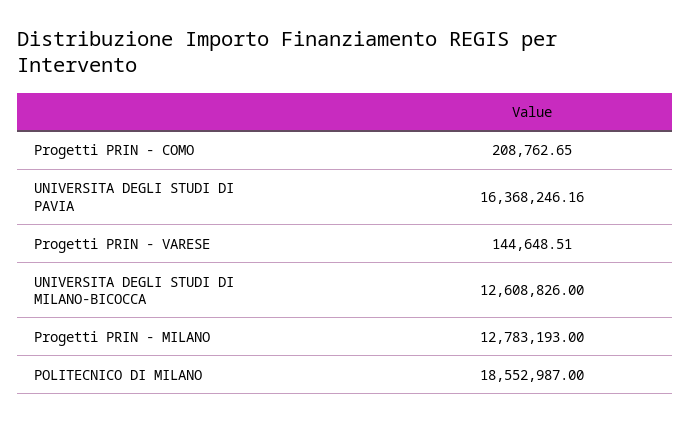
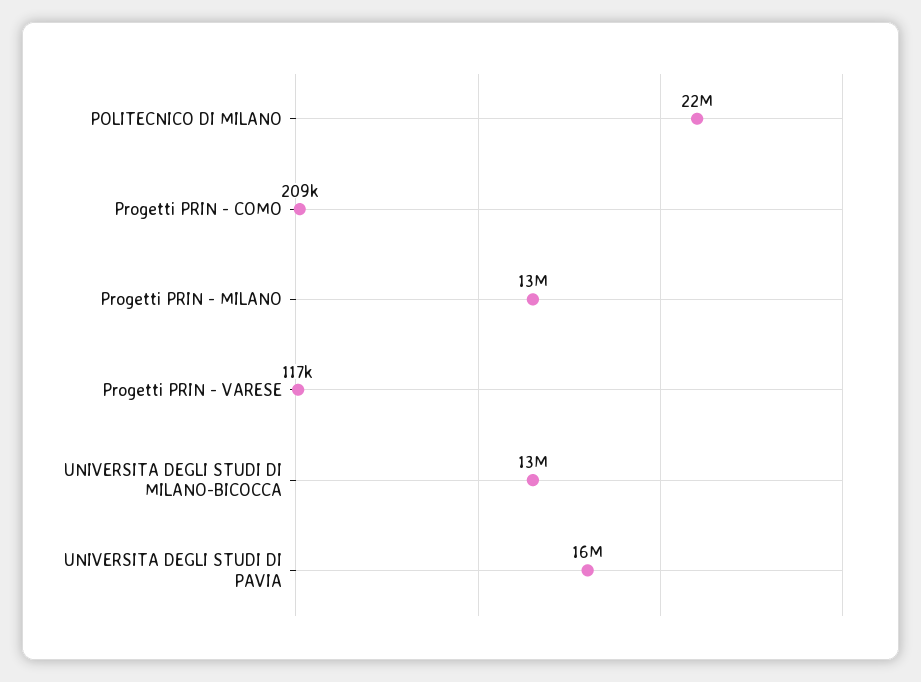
Progetti PRIN - VARESE: 144648.51 -> 117000
POLITECNICO DI MILANO: 18552987 -> 22000000

